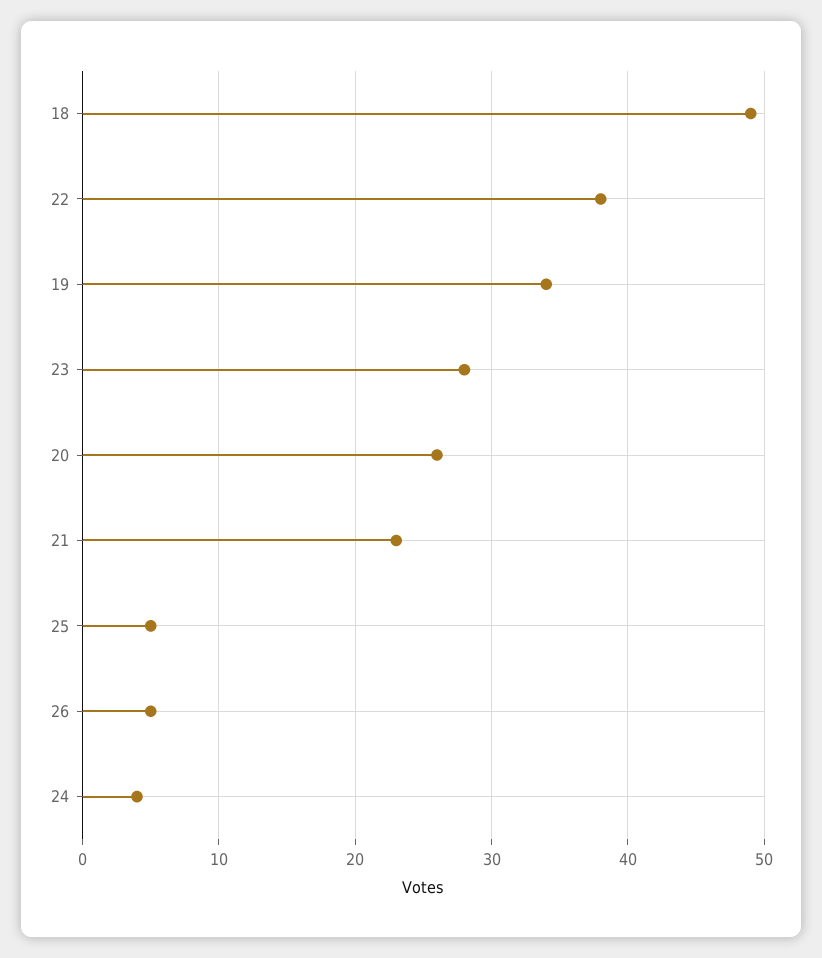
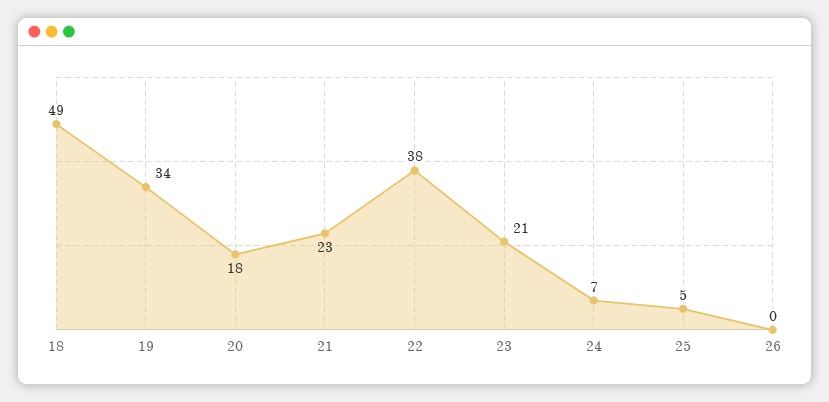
23: 28 -> 21
20: 26 -> 18
26: 5 -> 0
24: 4 -> 7

